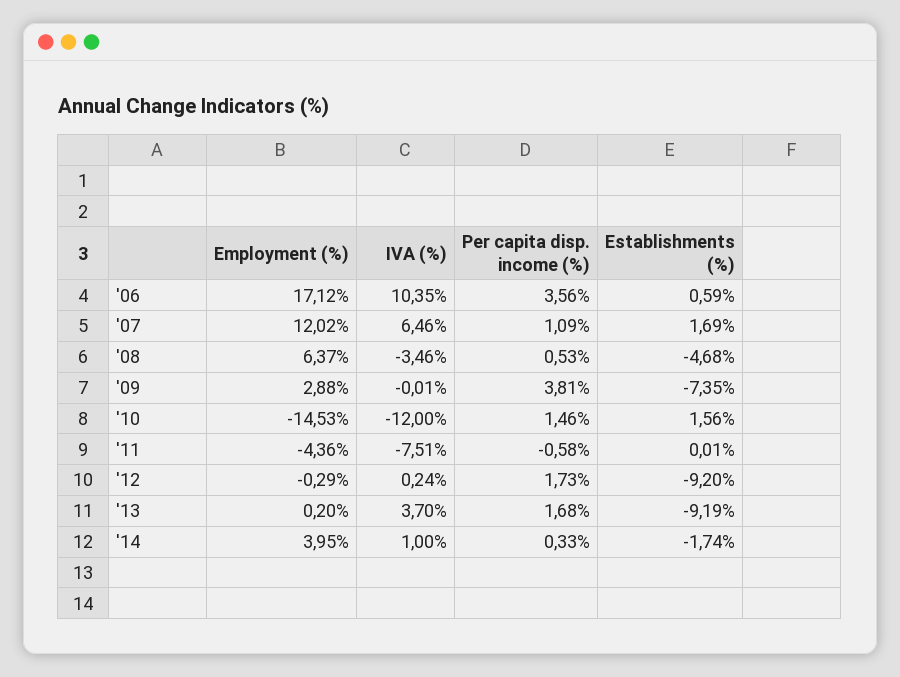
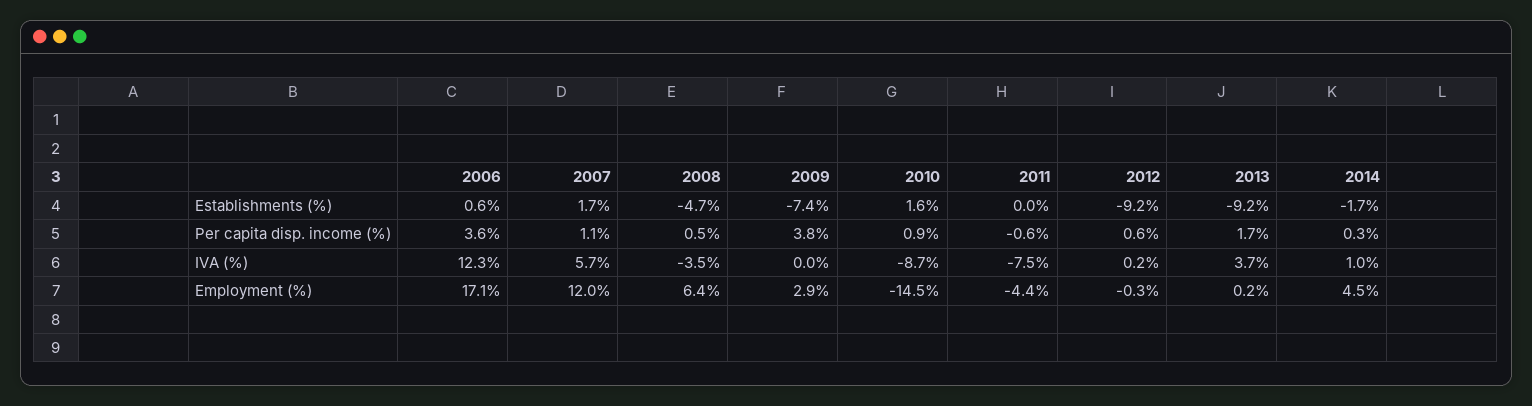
IVA (%), '06: 10.35 -> 12.3
IVA (%), '07: 6.46 -> 5.7
IVA (%), '10: -12 -> -8.7
Per capita disp. income (%), '10: 1.46 -> 0.9
Per capita disp. income (%), '12: 1.73 -> 0.6
Employment (%), '14: 3.95 -> 4.5

